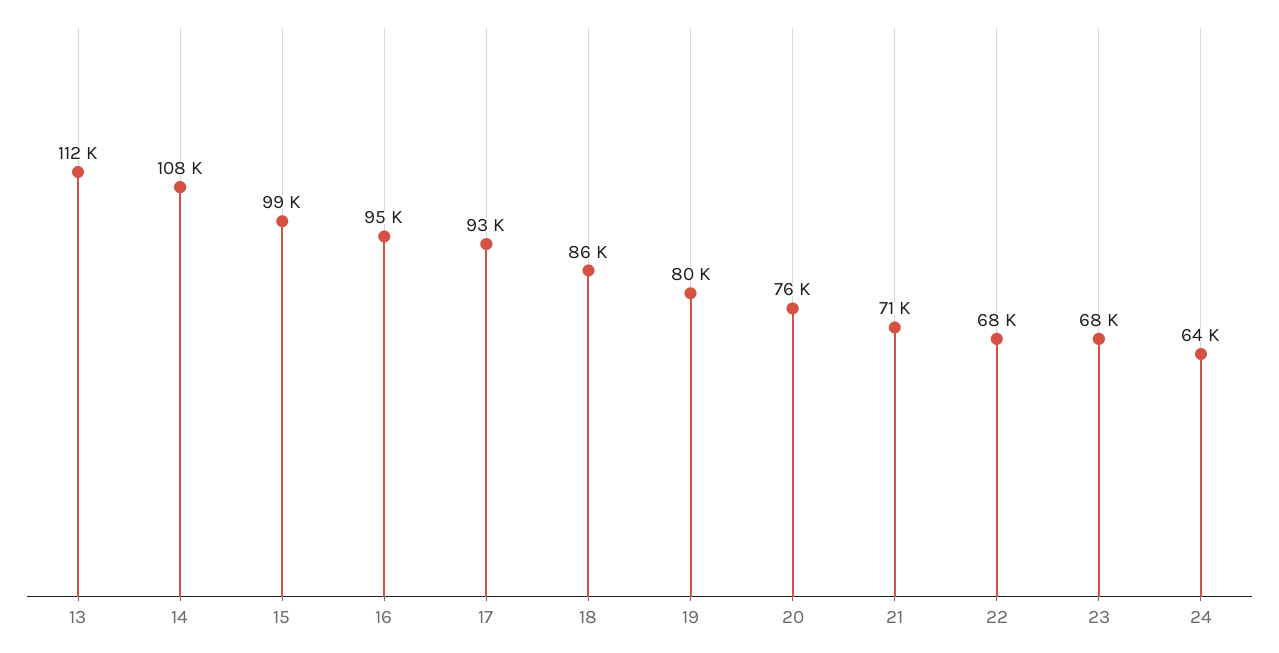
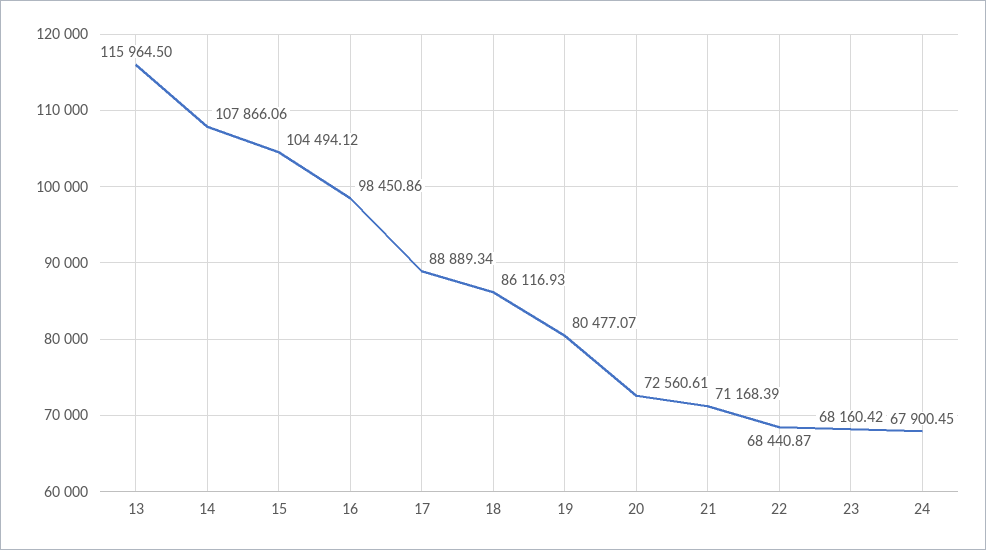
13: 112000 -> 115964.5
15: 99000 -> 104494.12
16: 95000 -> 98450.86
17: 93000 -> 88889.34
20: 76000 -> 72560.61
24: 64000 -> 67900.45

